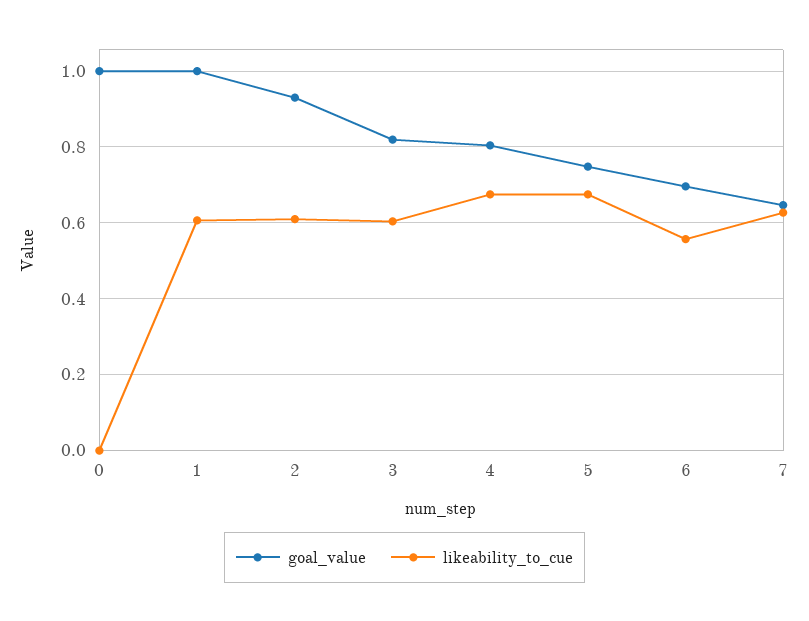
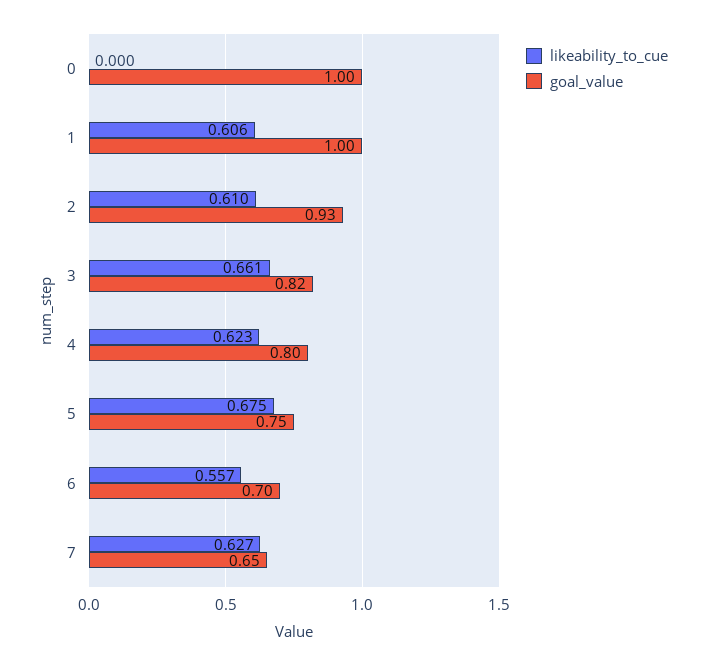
likeability_to_cue, 3: 0.6 -> 0.661
likeability_to_cue, 4: 0.68 -> 0.623

